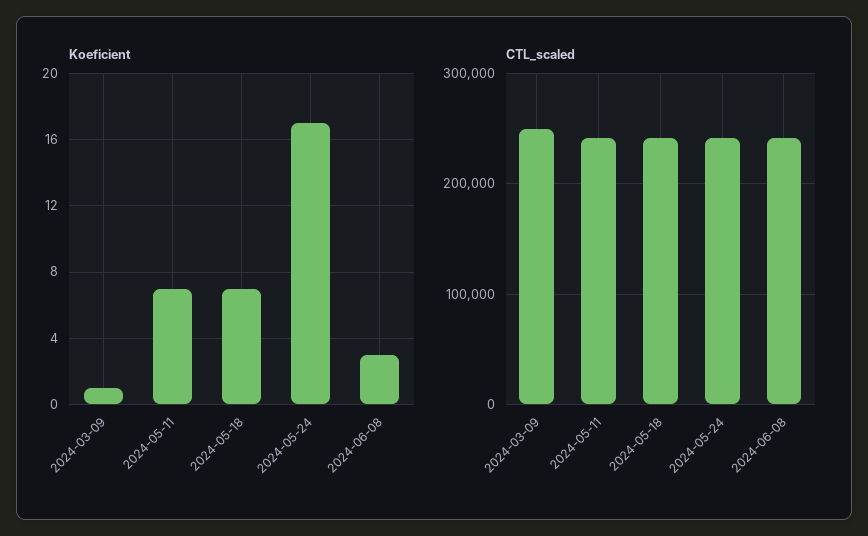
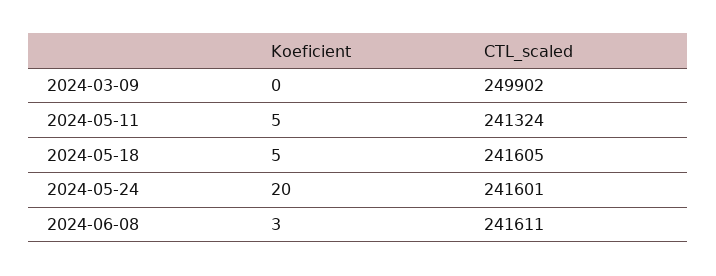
Koeficient, 2024-03-09: 1 -> 0
Koeficient, 2024-05-11: 7 -> 5
Koeficient, 2024-05-18: 7 -> 5
Koeficient, 2024-05-24: 17 -> 20

